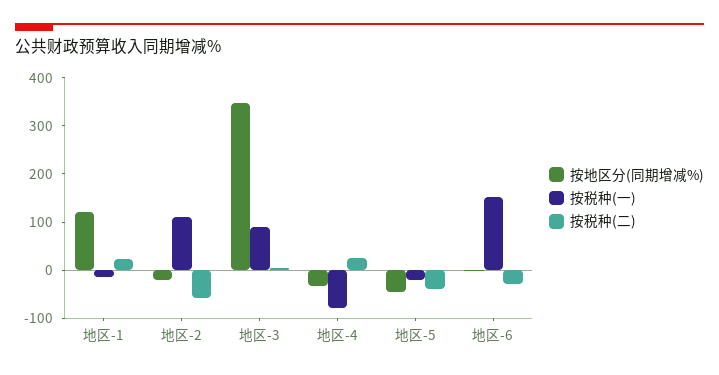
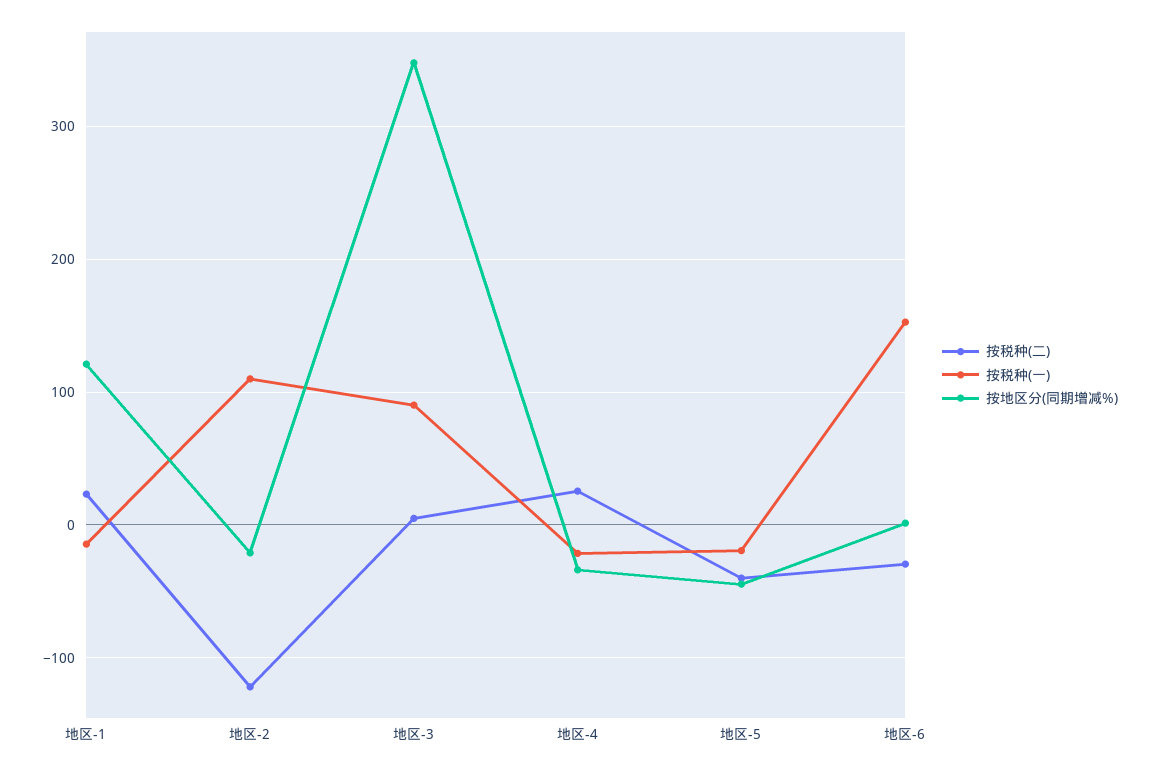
按税种(二), 地区-2: -60 -> -120
按税种(一), 地区-4: -80 -> -20

